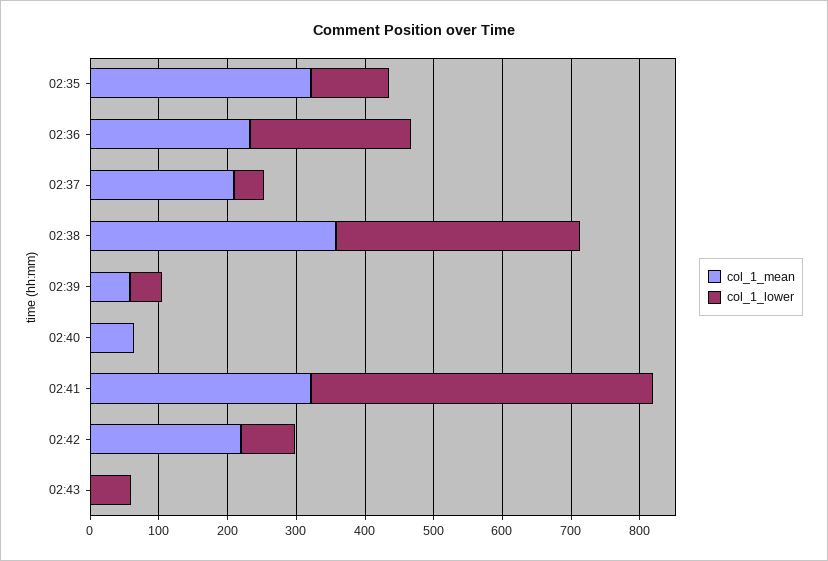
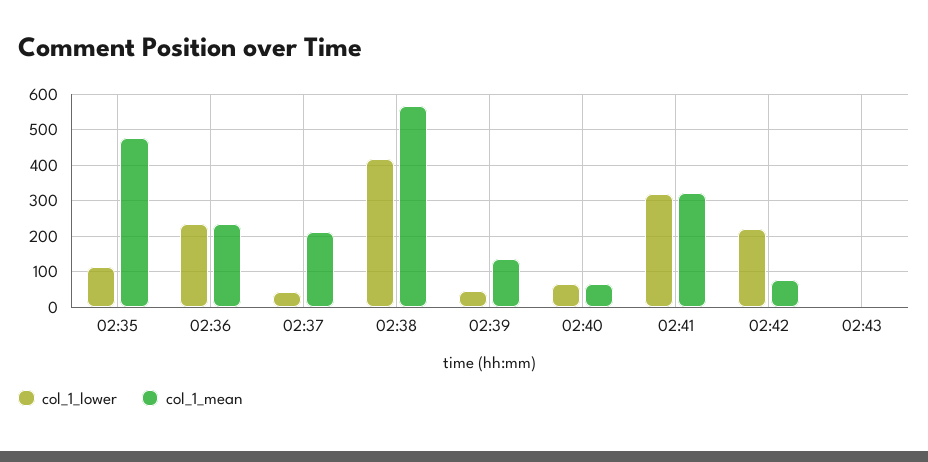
col_1_mean, 02:35: 320 -> 480
col_1_mean, 02:38: 360 -> 560
col_1_lower, 02:38: 360 -> 420
col_1_mean, 02:39: 60 -> 140
col_1_lower, 02:40: 0 -> 60
col_1_lower, 02:41: 500 -> 320
col_1_mean, 02:42: 220 -> 80
col_1_lower, 02:42: 80 -> 220
col_1_lower, 02:43: 60 -> 0

